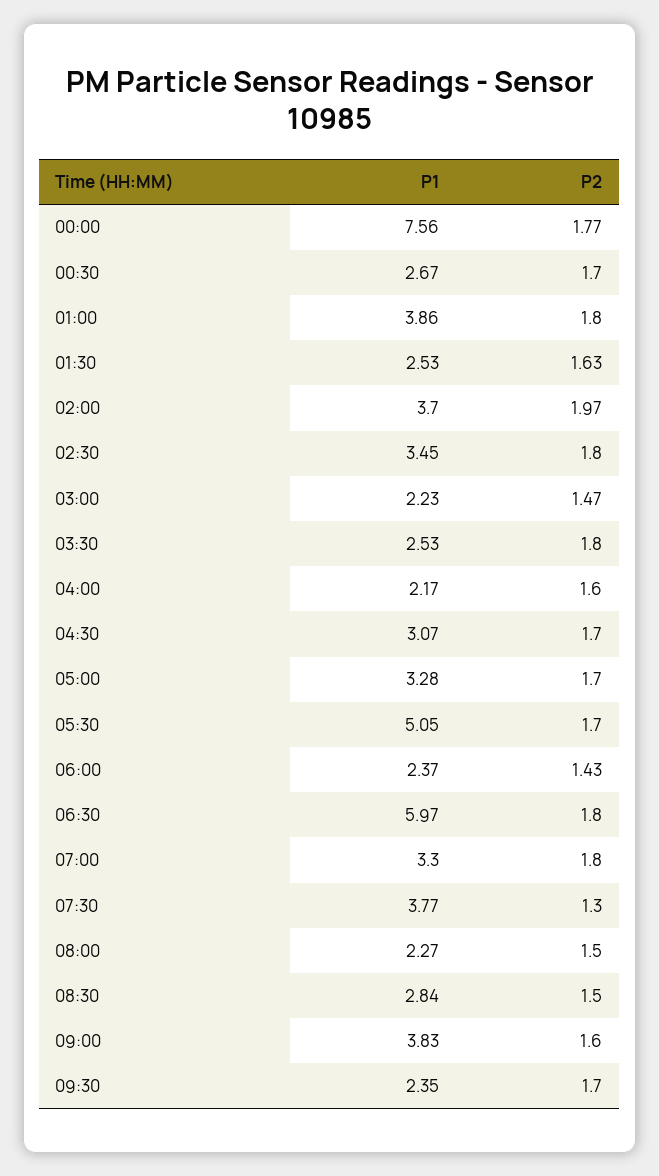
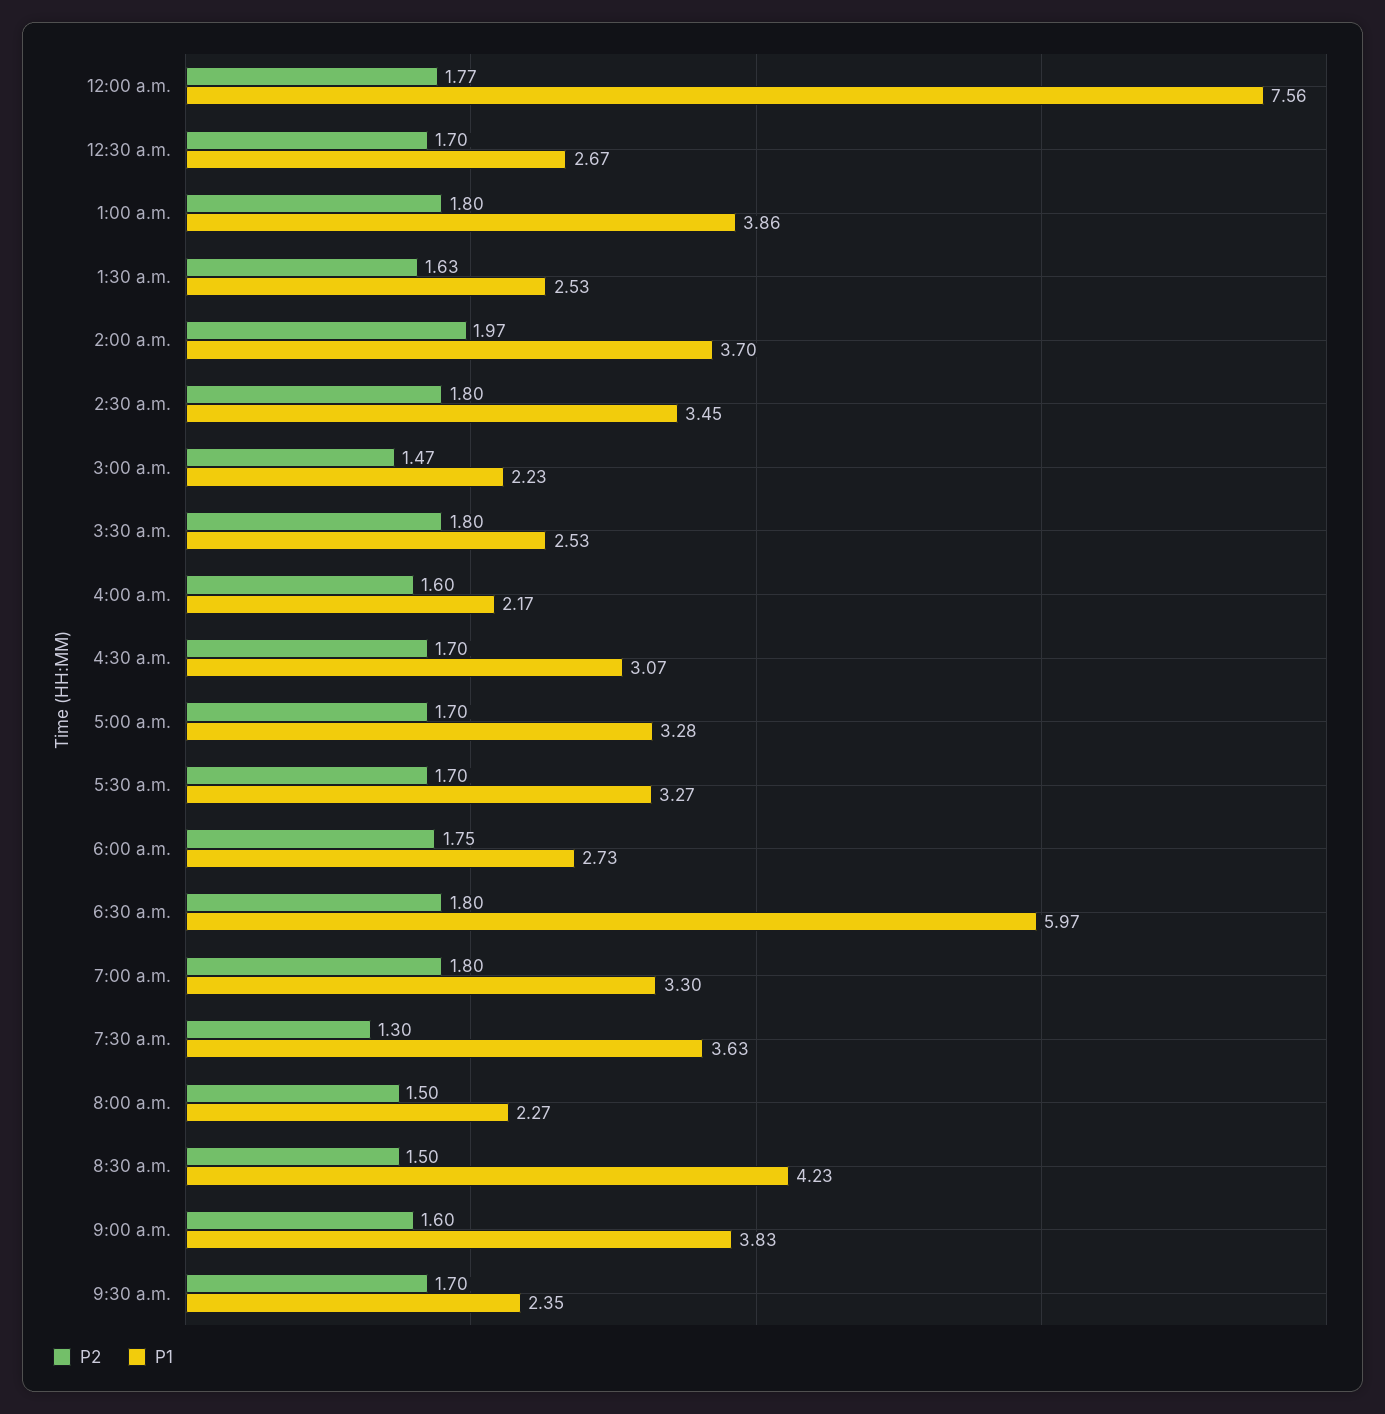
P1, 05:30: 5.05 -> 3.27
P1, 06:00: 2.37 -> 2.73
P2, 06:00: 1.43 -> 1.75
P1, 07:30: 3.77 -> 3.63
P1, 08:30: 2.84 -> 4.23

